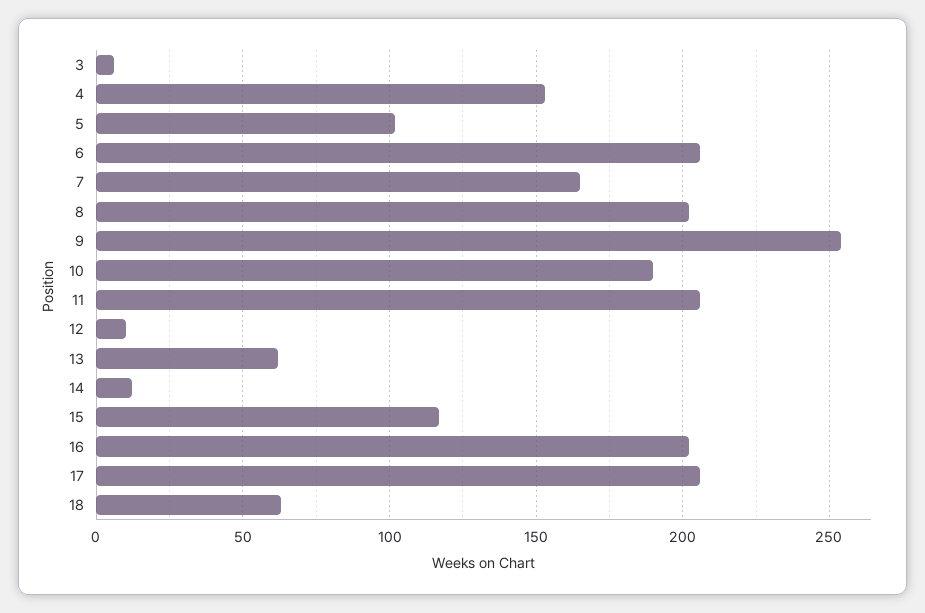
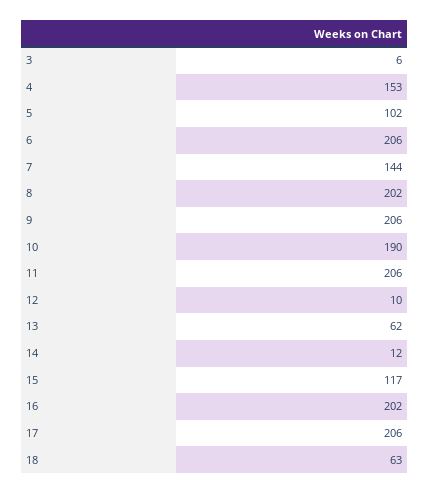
7: 165 -> 144
9: 255 -> 206

